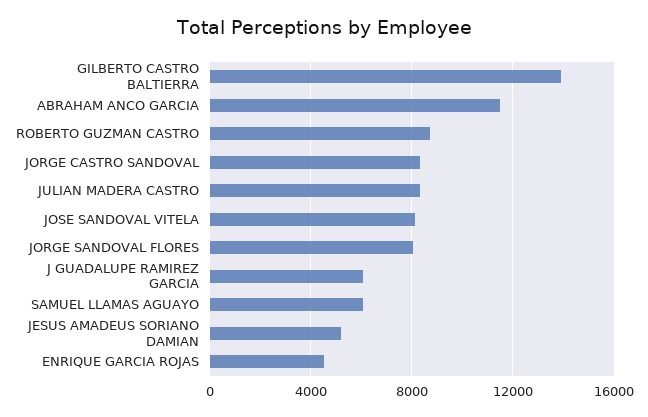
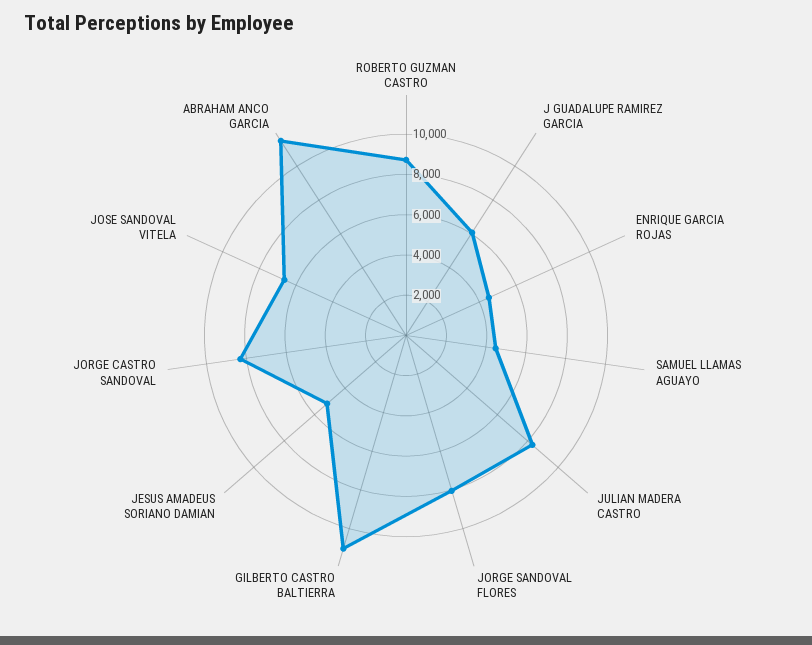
GILBERTO CASTRO BALTIERRA: 14000 -> 11000
JOSE SANDOVAL VITELA: 8000 -> 6500
SAMUEL LLAMAS AGUAYO: 6000 -> 4500

